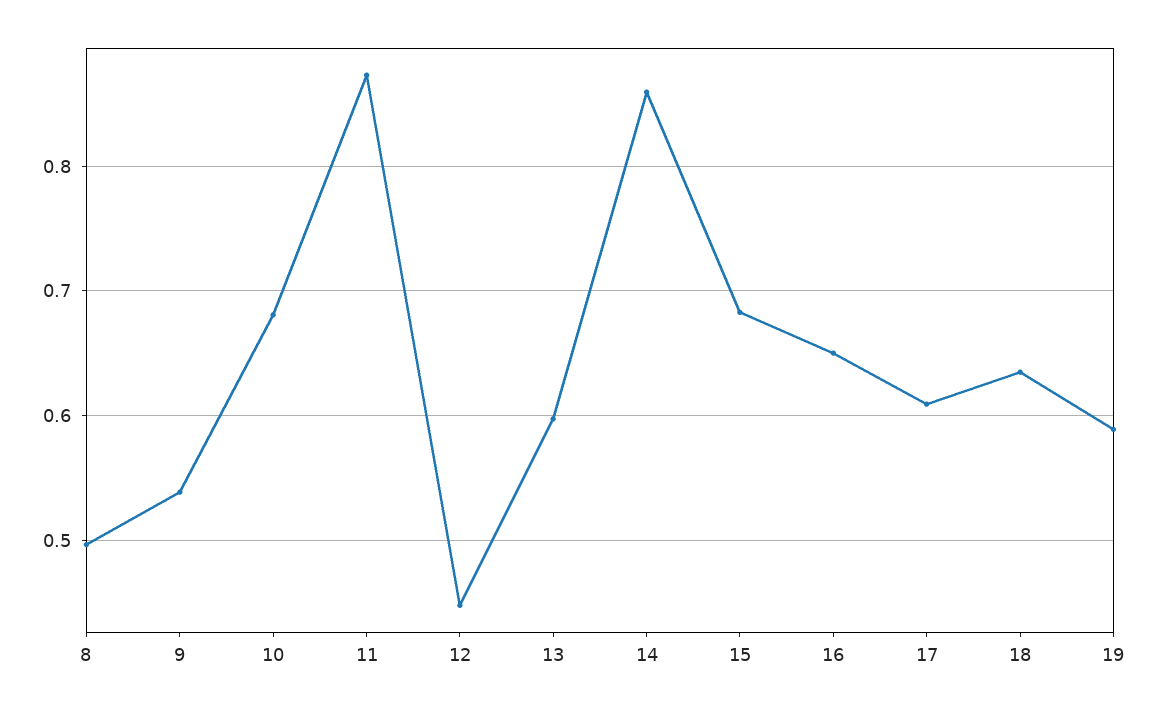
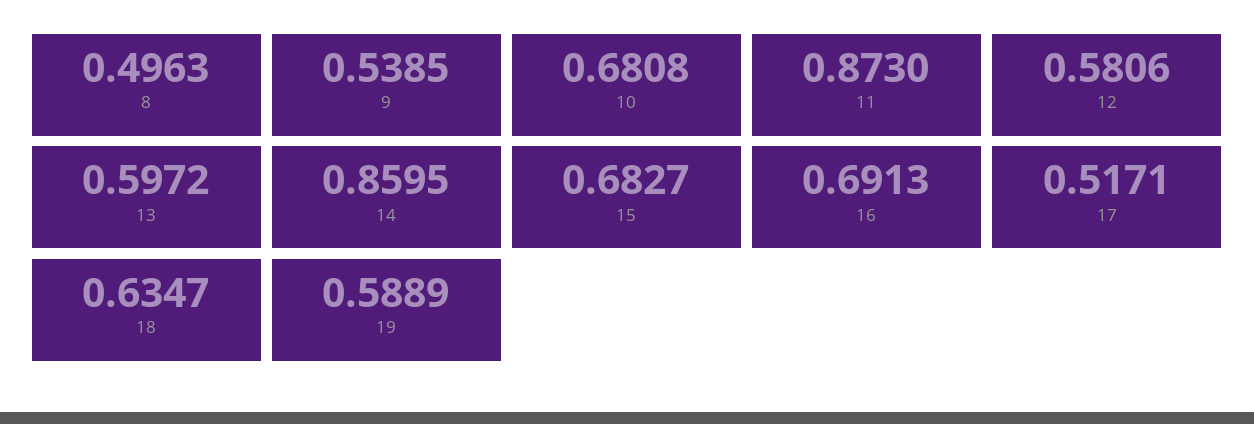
12: 0.45 -> 0.5806
16: 0.65 -> 0.6913
17: 0.61 -> 0.5171

